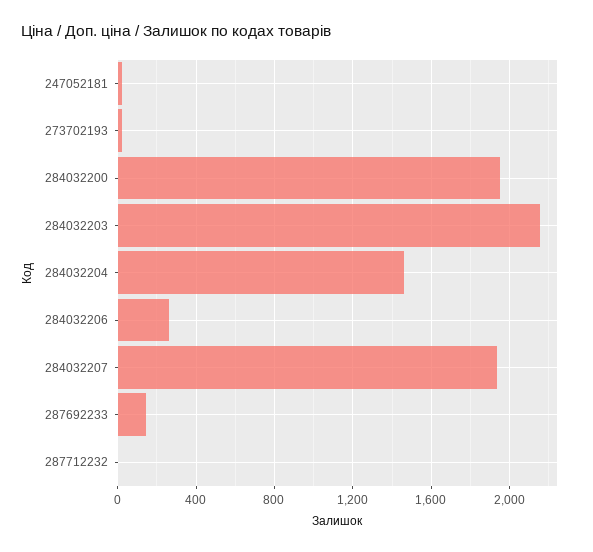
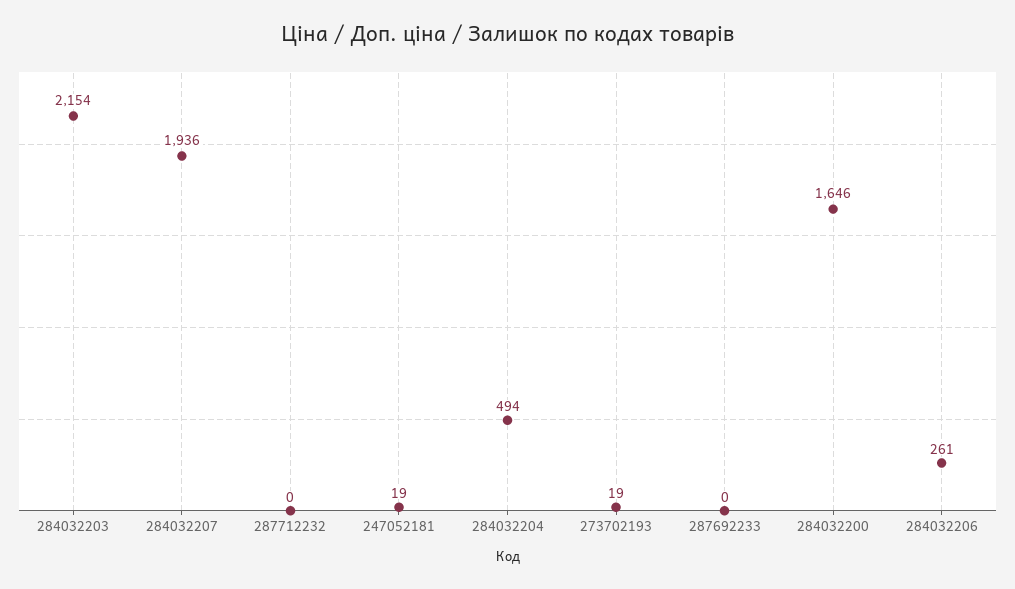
284032200: 1950 -> 1646
284032204: 1450 -> 494
287692233: 150 -> 0

